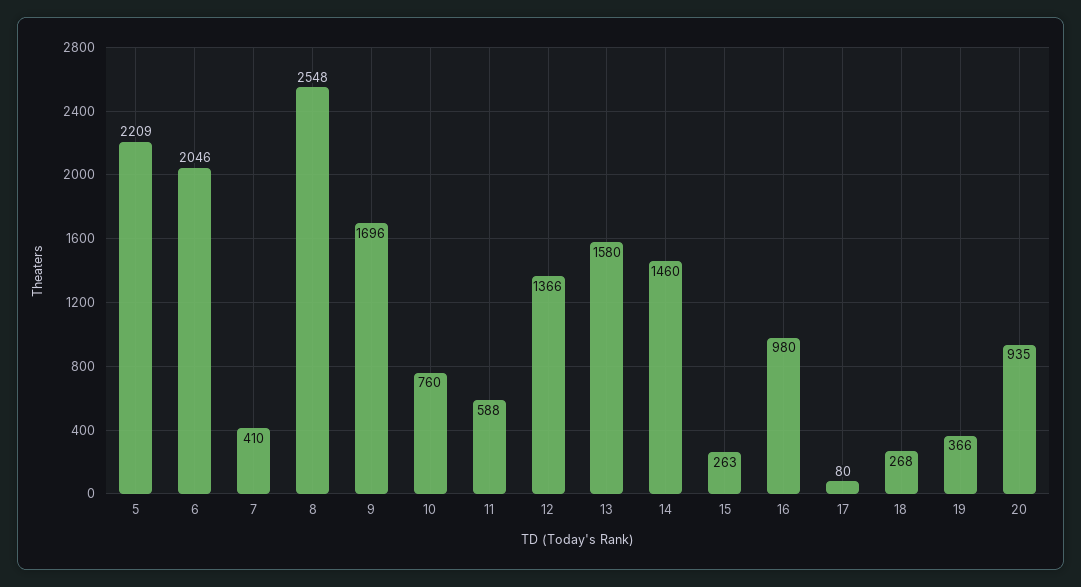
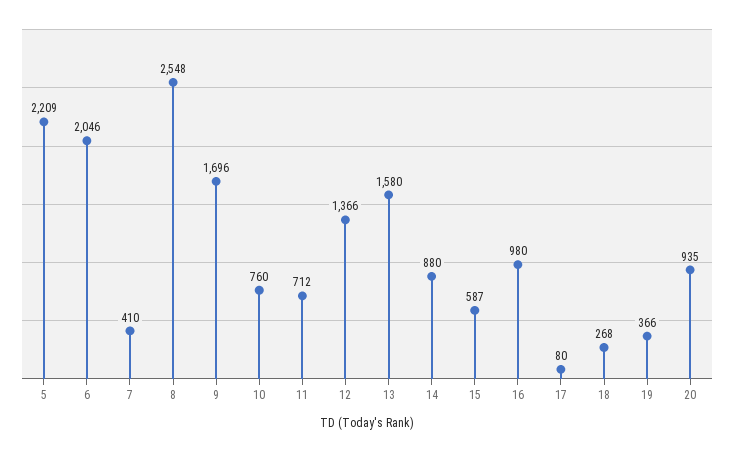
11: 588 -> 712
14: 1460 -> 880
15: 263 -> 587

